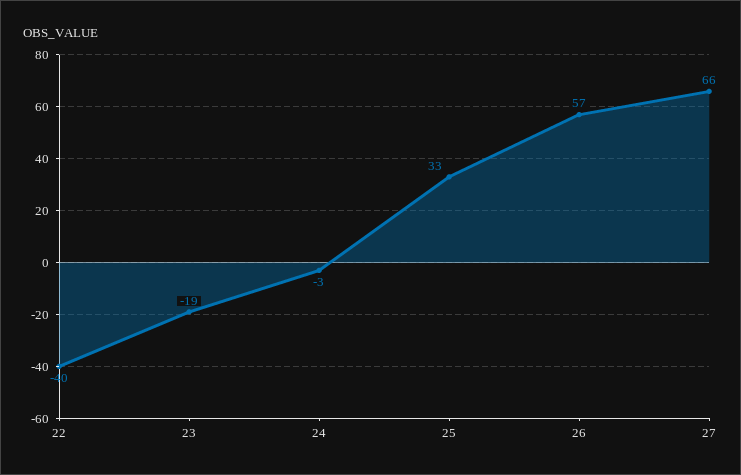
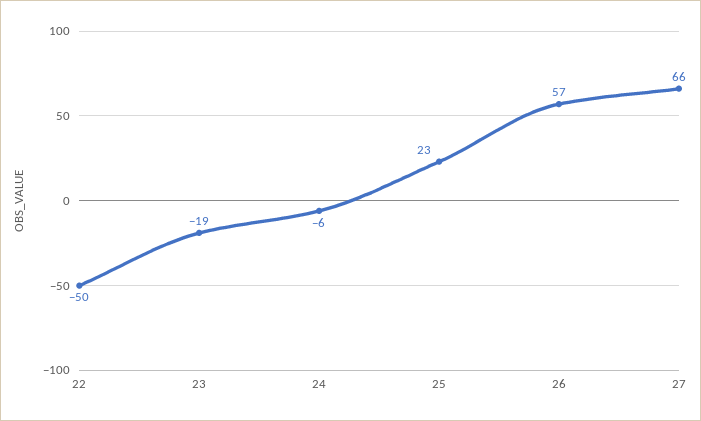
22: -40 -> -50
24: -3 -> -6
25: 33 -> 23

